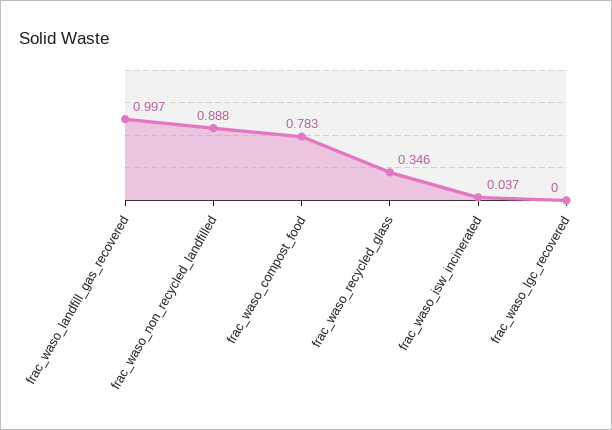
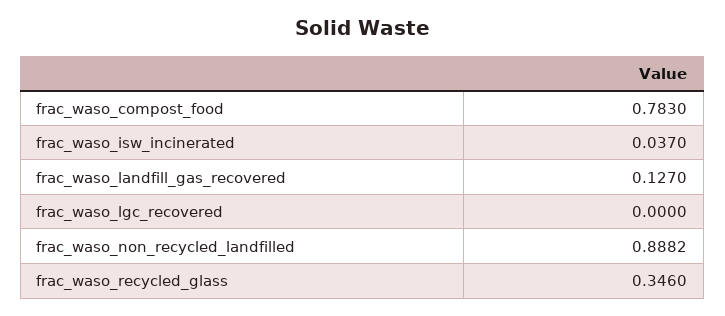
frac_waso_landfill_gas_recovered: 0.997 -> 0.127

